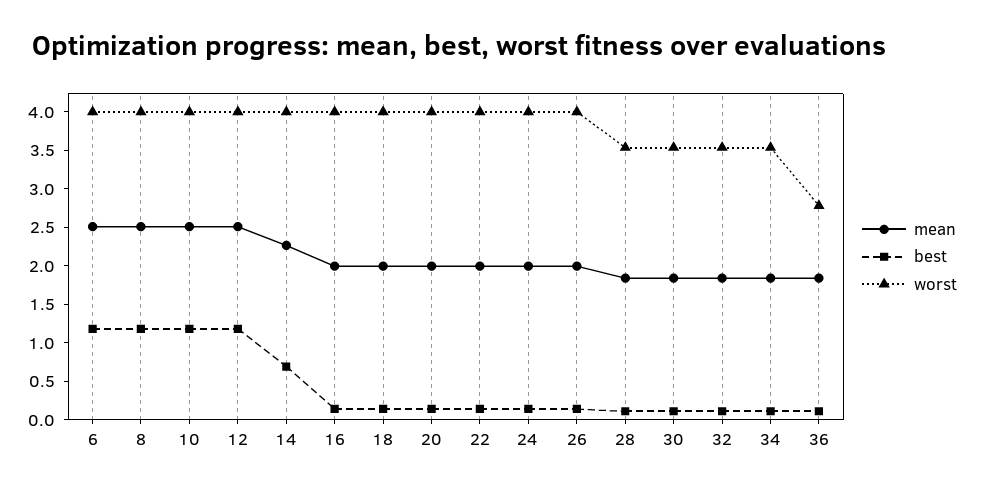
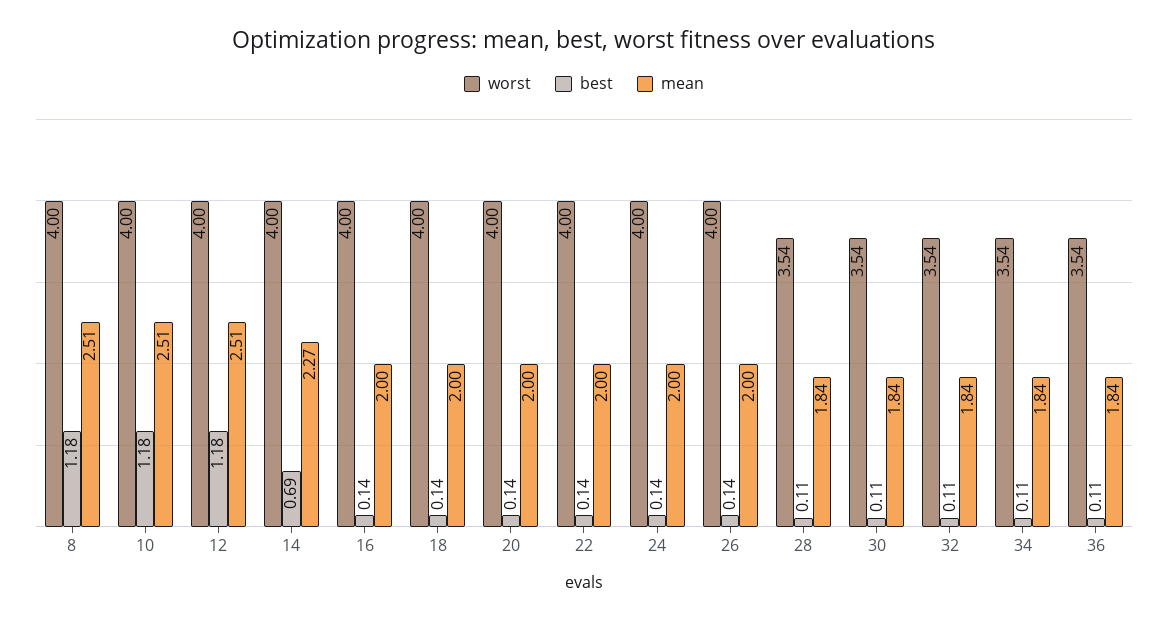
mean, 6: 2.5 -> none
best, 6: 1.25 -> none
worst, 6: 4 -> none
worst, 36: 2.75 -> 3.54

